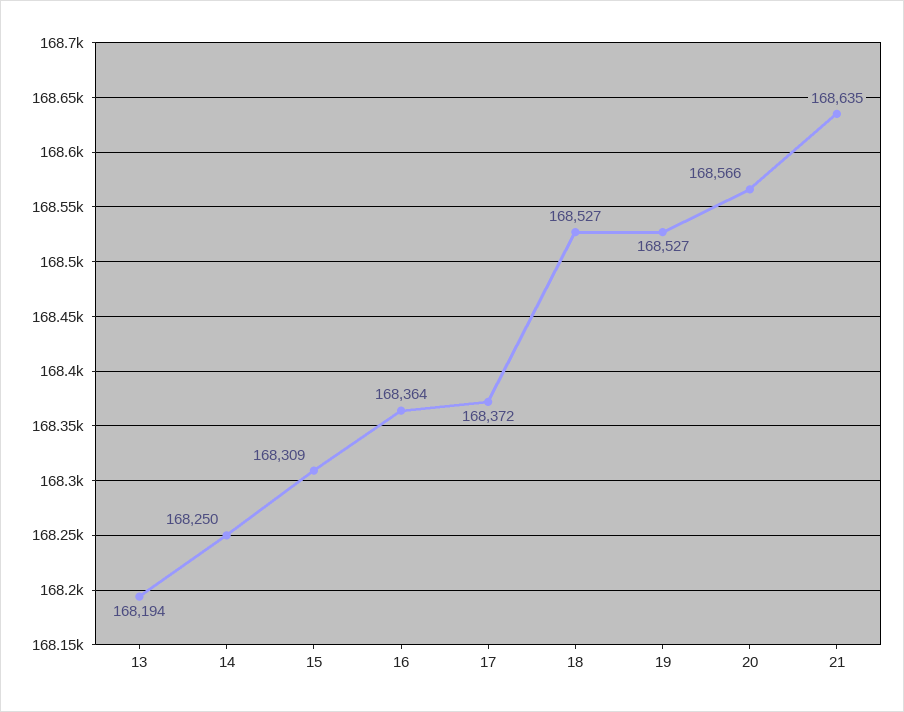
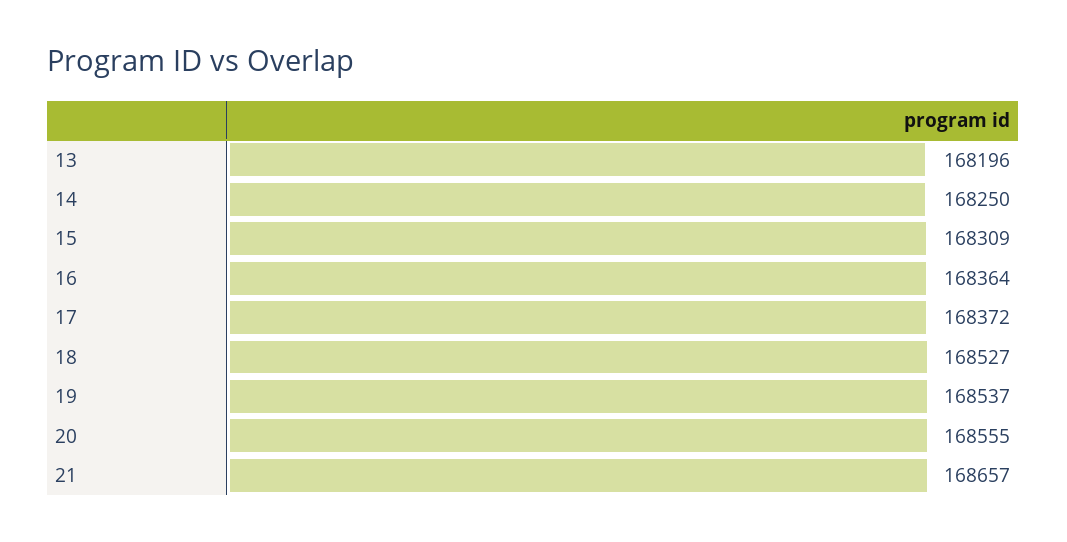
13: 168194 -> 168196
19: 168527 -> 168537
20: 168566 -> 168555
21: 168635 -> 168657

